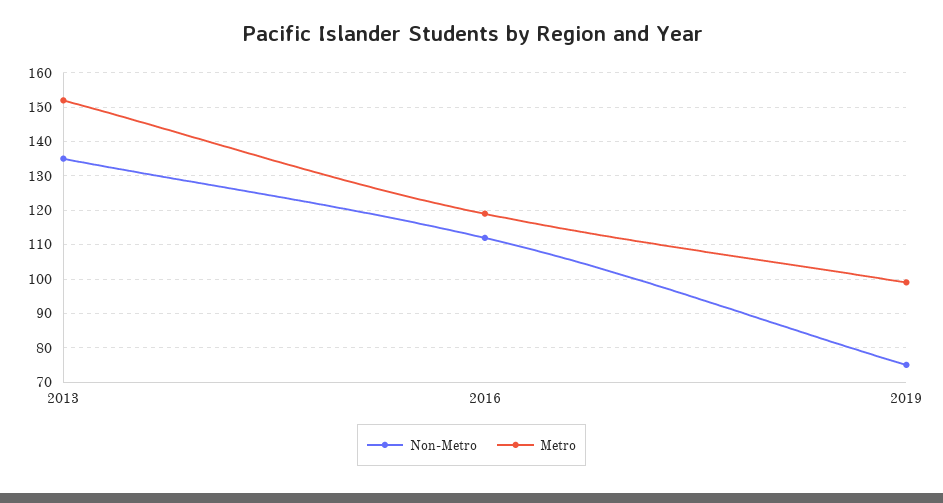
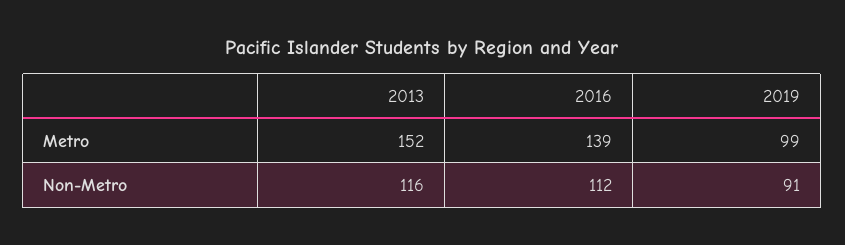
Non-Metro, 2013: 135 -> 116
Metro, 2016: 120 -> 139
Non-Metro, 2019: 75 -> 91

